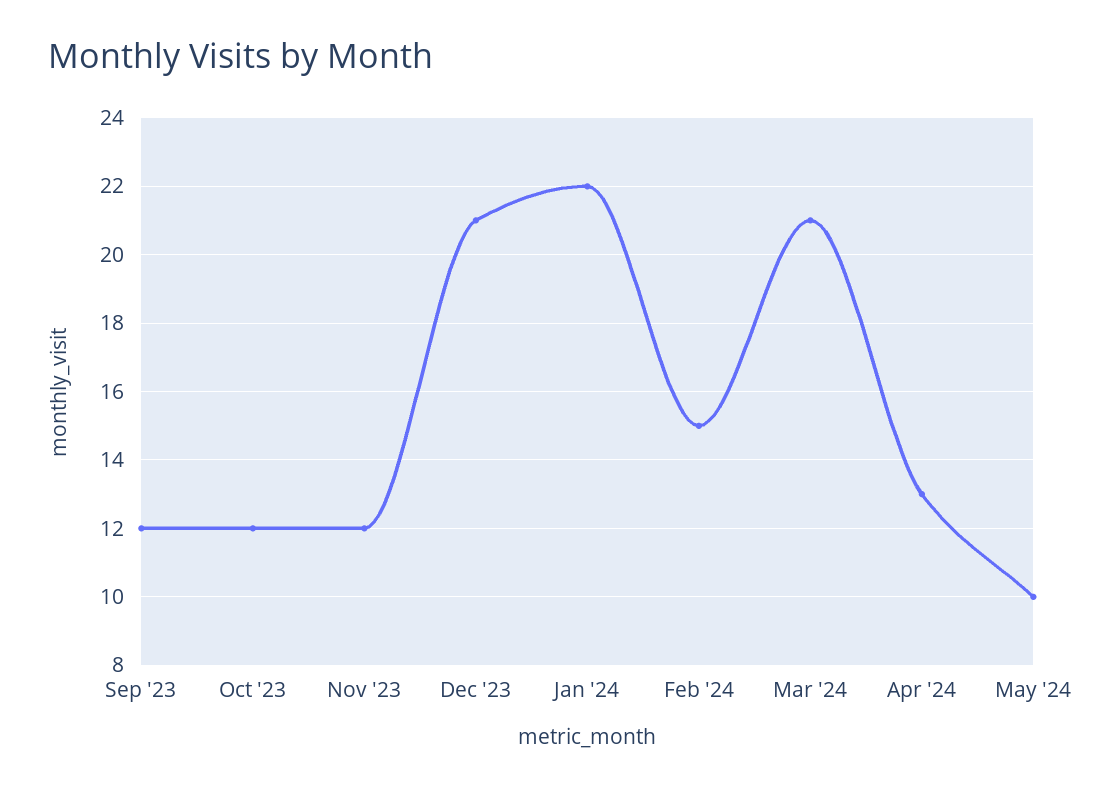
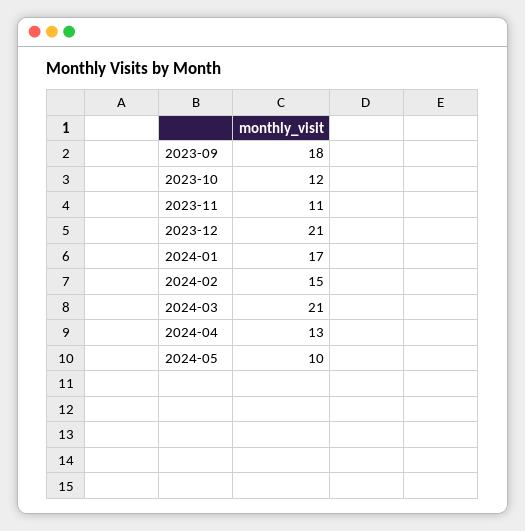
Sep '23: 12 -> 18
Nov '23: 12 -> 11
Jan '24: 22 -> 17

